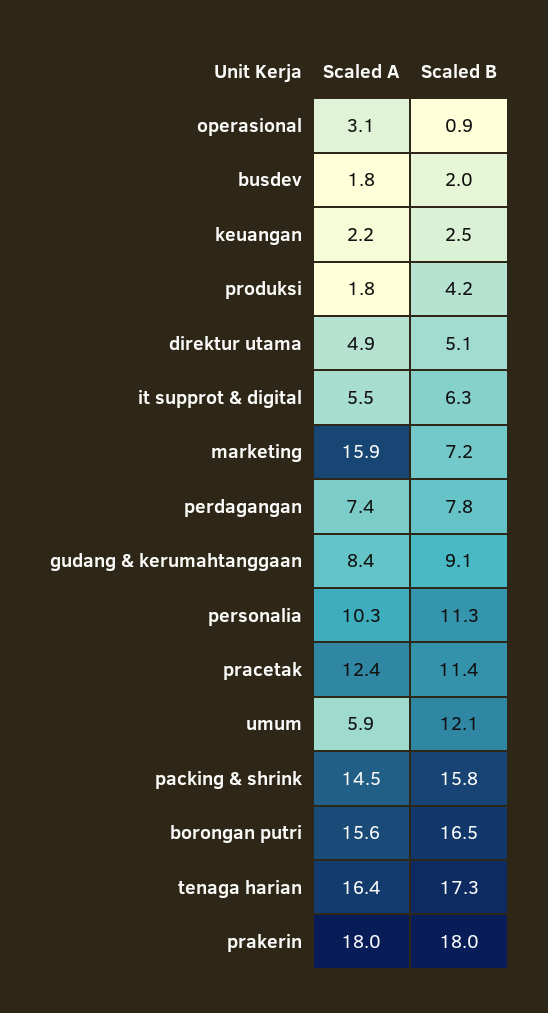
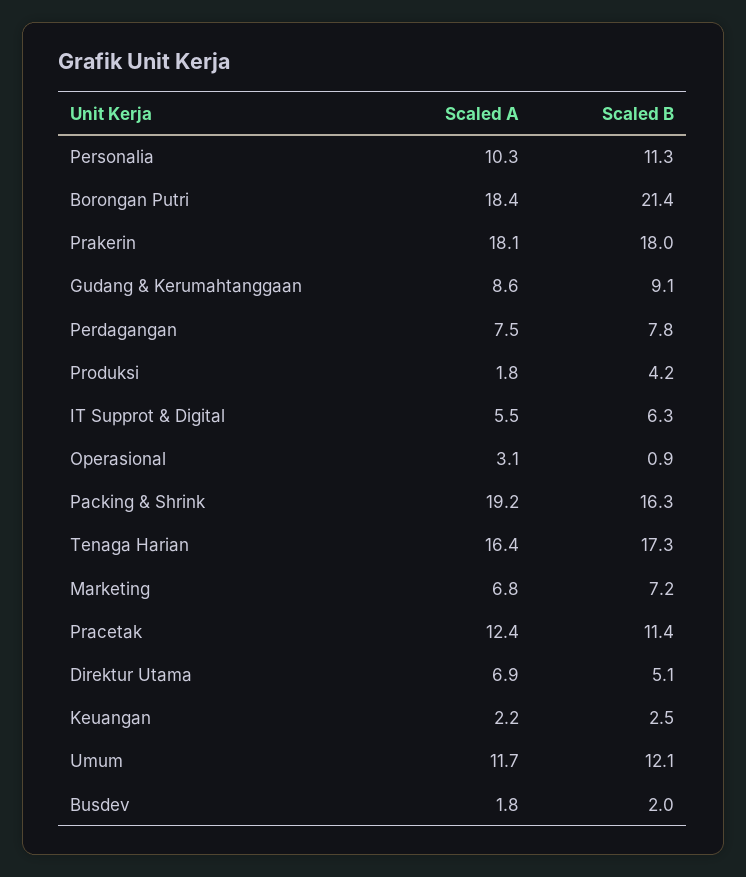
Scaled A, direktur utama: 4.9 -> 6.9
Scaled A, marketing: 15.9 -> 6.8
Scaled A, perdagangan: 7.4 -> 7.5
Scaled A, gudang & kerumahtanggaan: 8.4 -> 8.6
Scaled A, umum: 5.9 -> 11.7
Scaled A, packing & shrink: 14.5 -> 19.2
Scaled B, packing & shrink: 15.8 -> 16.3
Scaled A, borongan putri: 15.6 -> 18.4
Scaled B, borongan putri: 16.5 -> 21.4
Scaled A, prakerin: 18 -> 18.1

